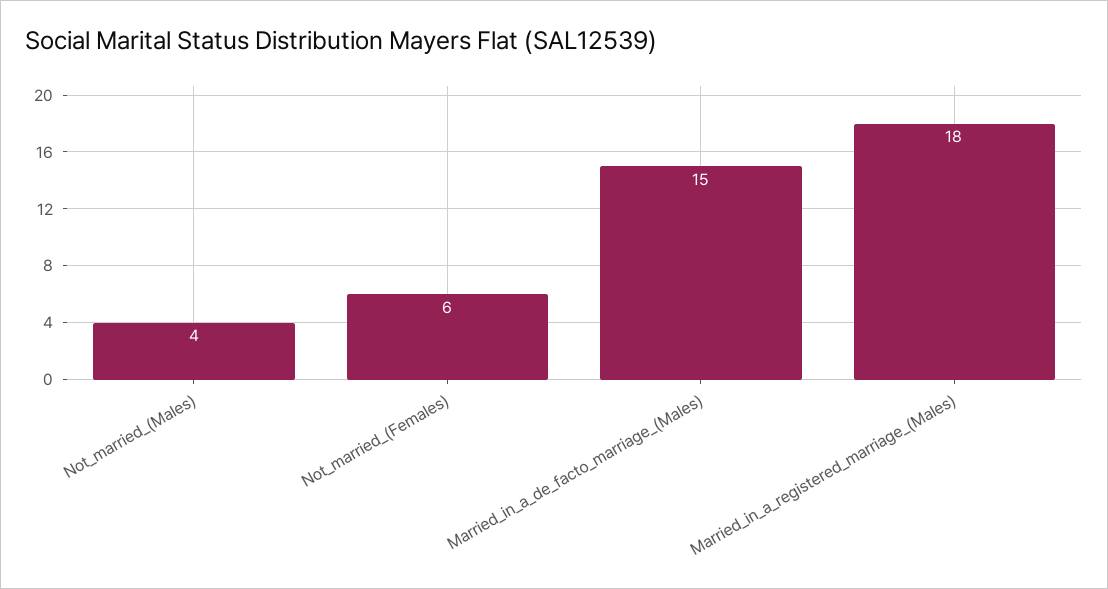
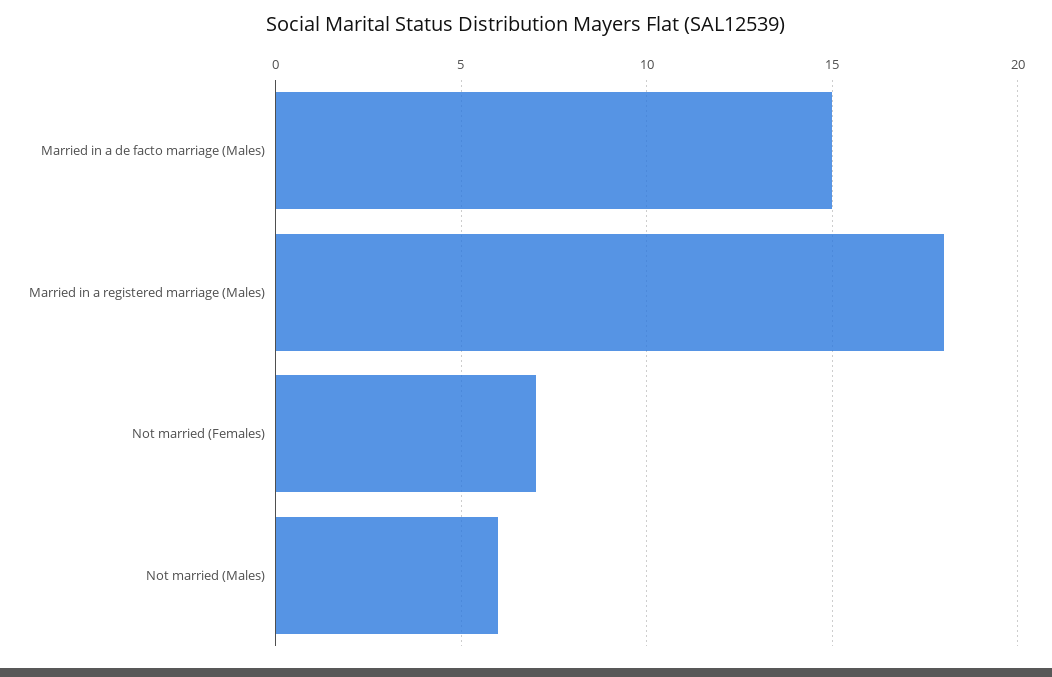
Not_married_(Males): 4 -> 6
Not_married_(Females): 6 -> 7

